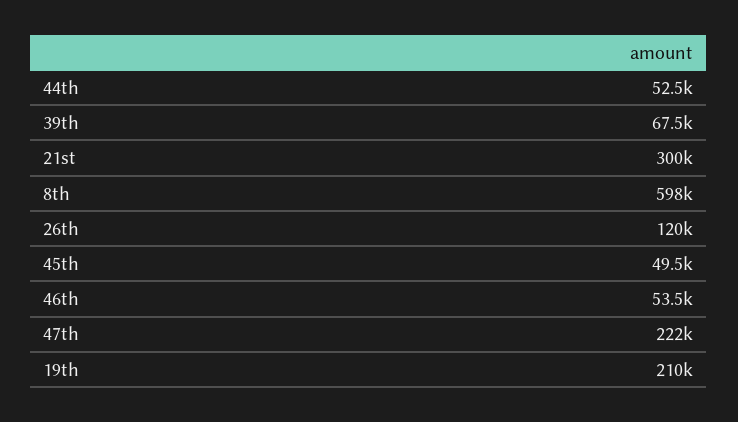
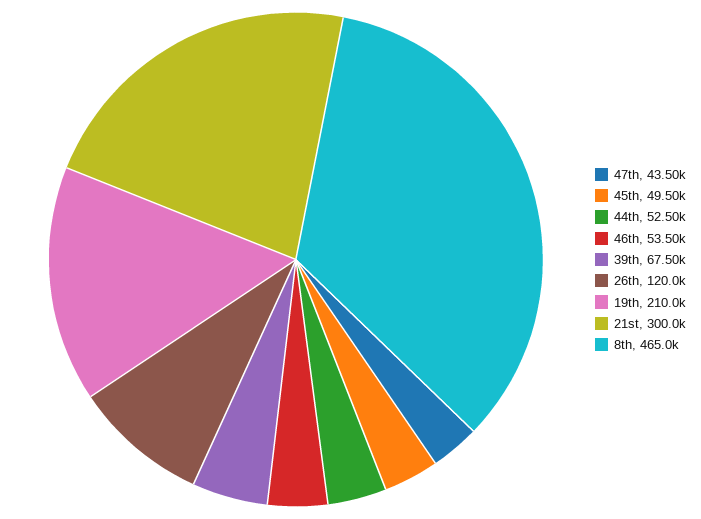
8th: 598000 -> 465000
47th: 222000 -> 43500

